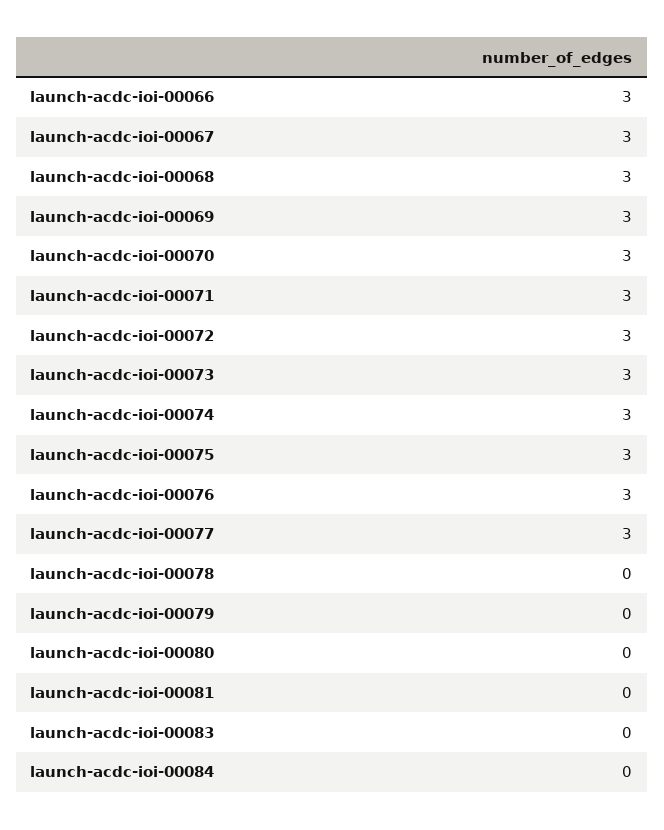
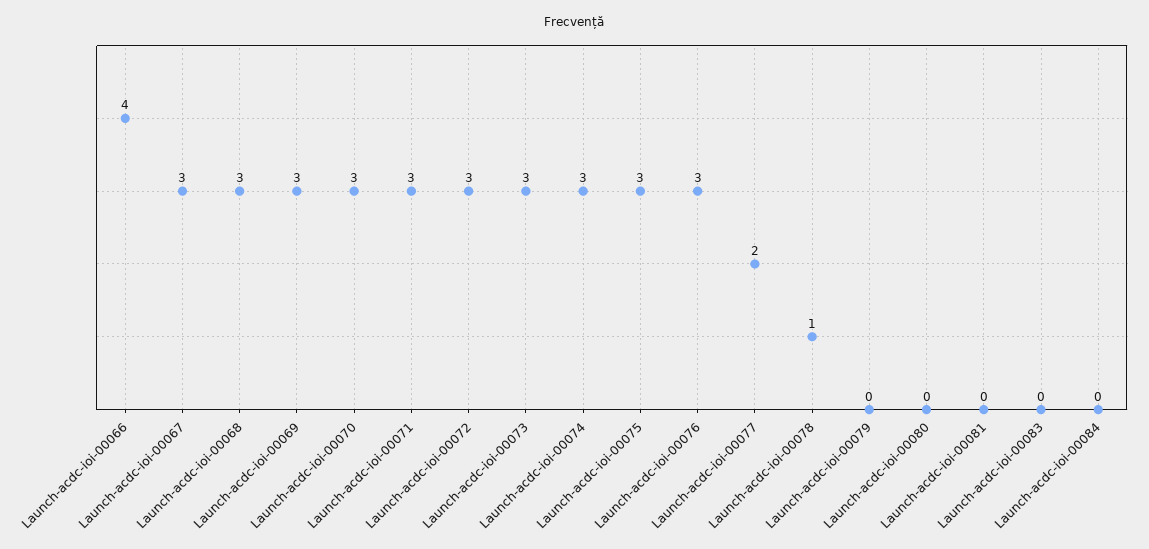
launch-acdc-ioi-00066: 3 -> 4
launch-acdc-ioi-00077: 3 -> 2
launch-acdc-ioi-00078: 0 -> 1

